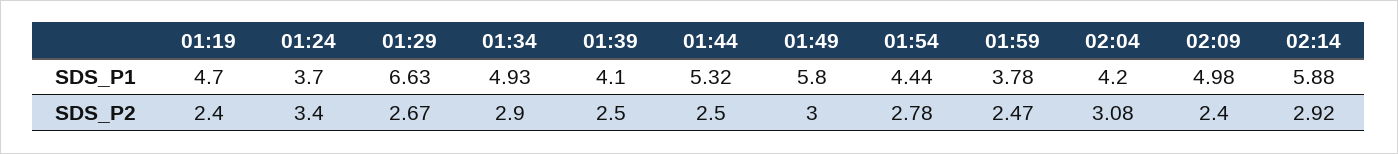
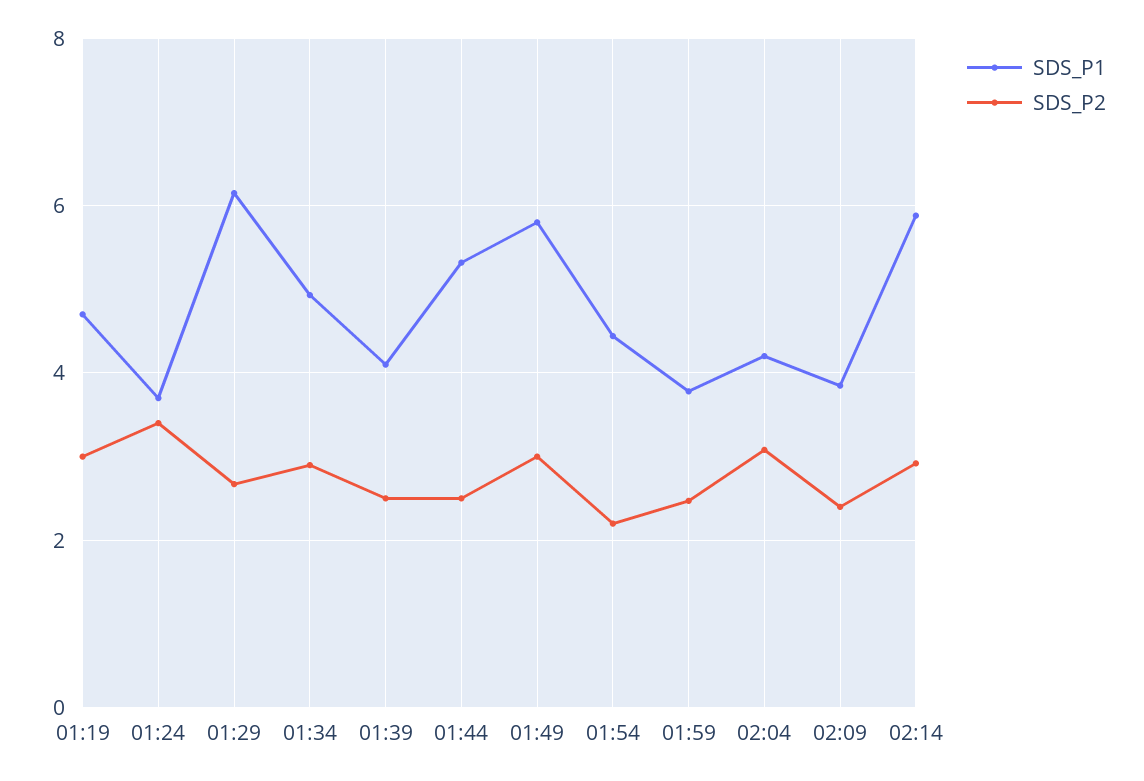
SDS_P1, 01:29: 6.63 -> 6.2
SDS_P1, 02:09: 4.98 -> 3.8
SDS_P2, 01:19: 2.4 -> 3
SDS_P2, 01:54: 2.78 -> 2.2

